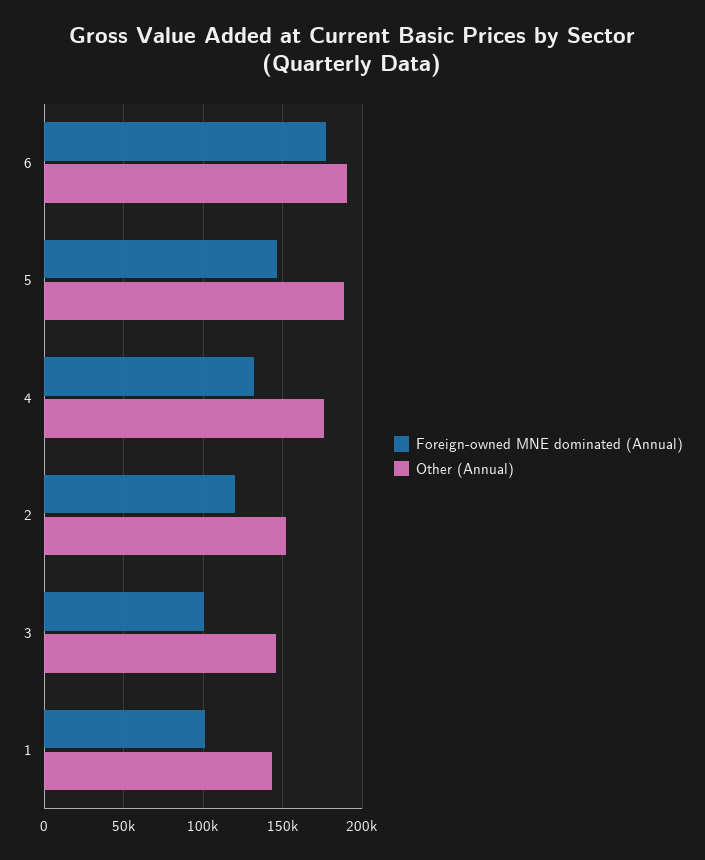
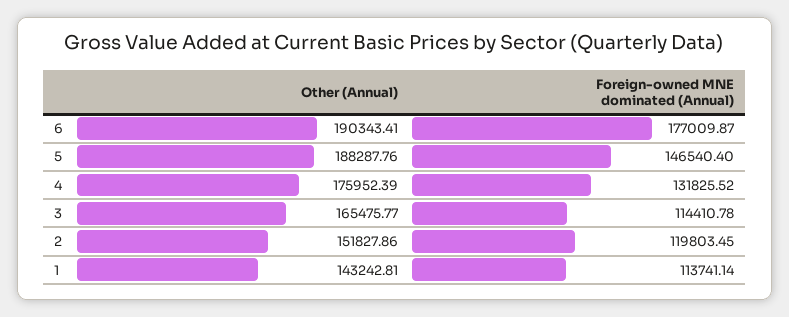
Foreign-owned MNE dominated (Annual), 3: 100000 -> 114410.78
Other (Annual), 3: 145000 -> 165475.77
Foreign-owned MNE dominated (Annual), 1: 100000 -> 113741.14

